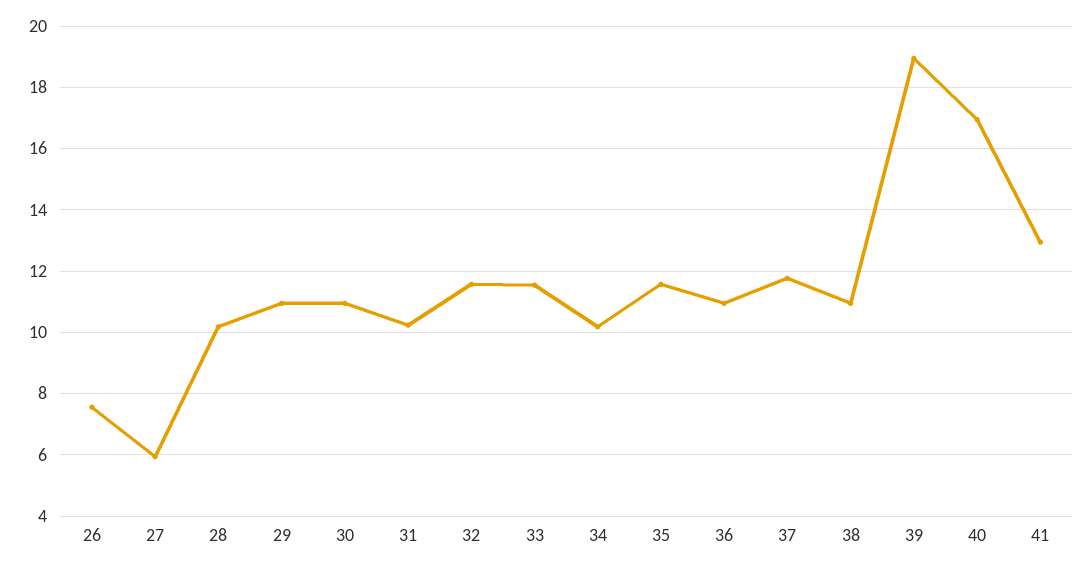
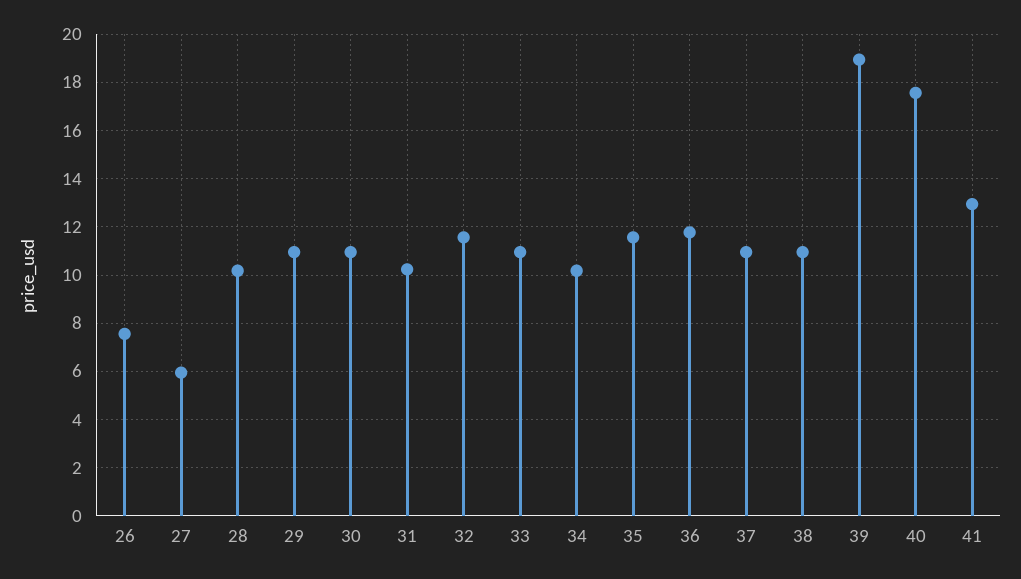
33: 11.6 -> 11
36: 11 -> 11.75
37: 11.8 -> 11
40: 17 -> 17.5

